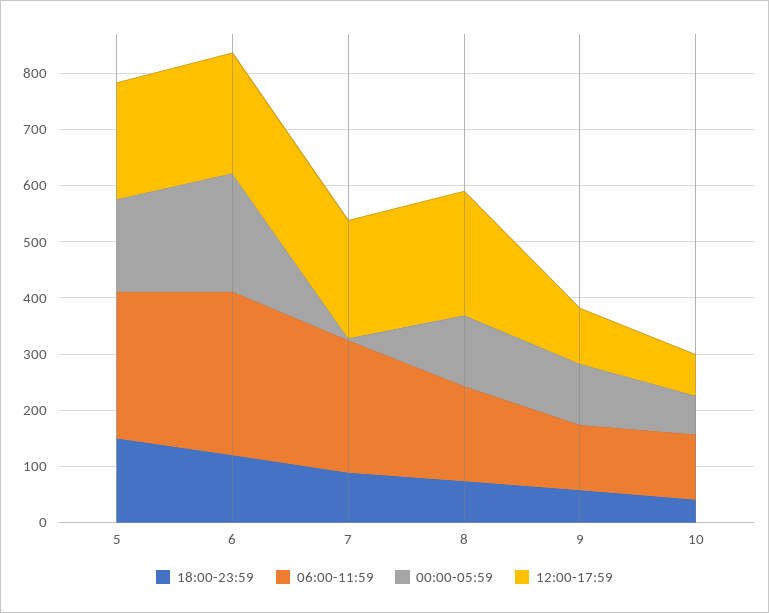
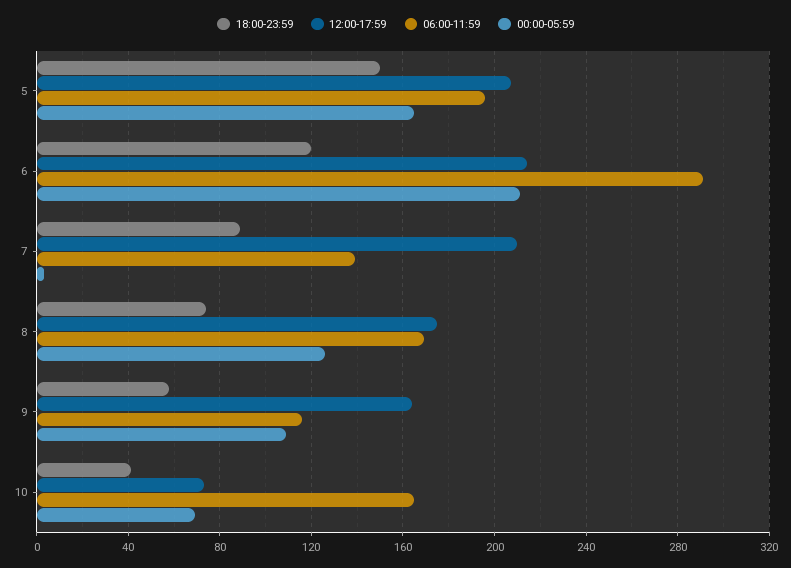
06:00-11:59, 5: 260 -> 195
06:00-11:59, 7: 240 -> 140
12:00-17:59, 8: 220 -> 175
12:00-17:59, 9: 100 -> 165
06:00-11:59, 10: 120 -> 165

